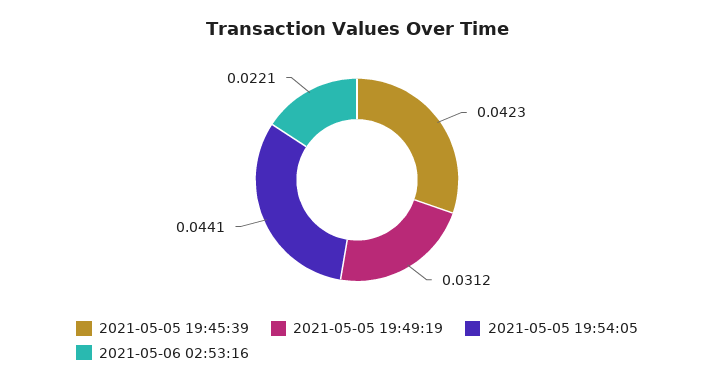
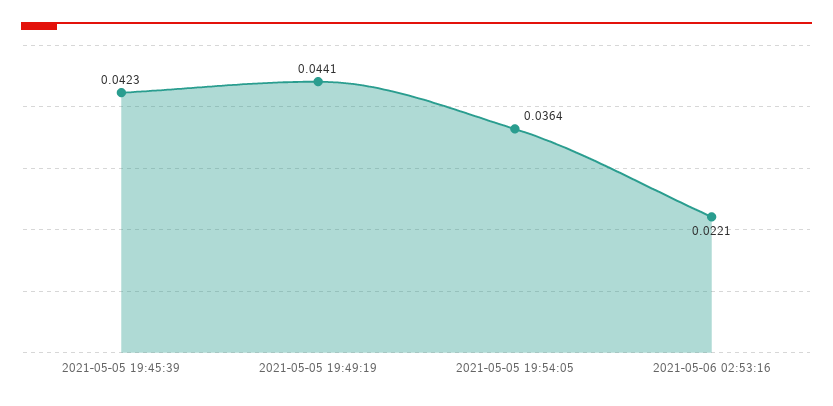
2021-05-05 19:49:19: 0.0312 -> 0.0441
2021-05-05 19:54:05: 0.0441 -> 0.0364

